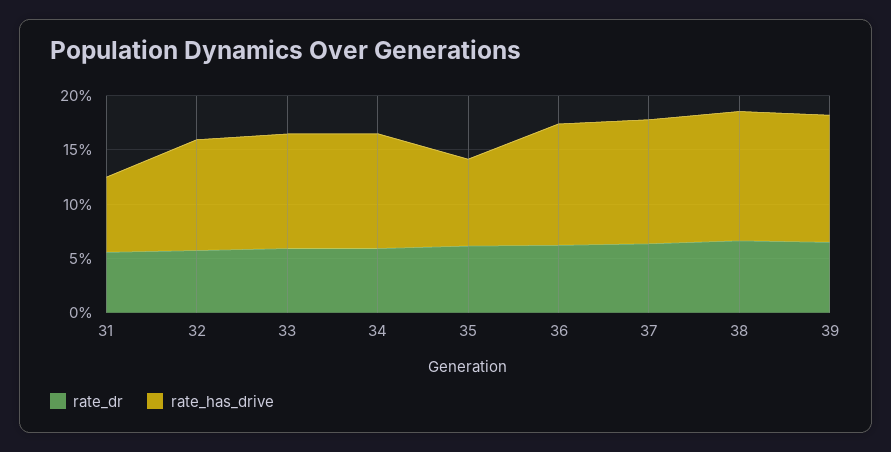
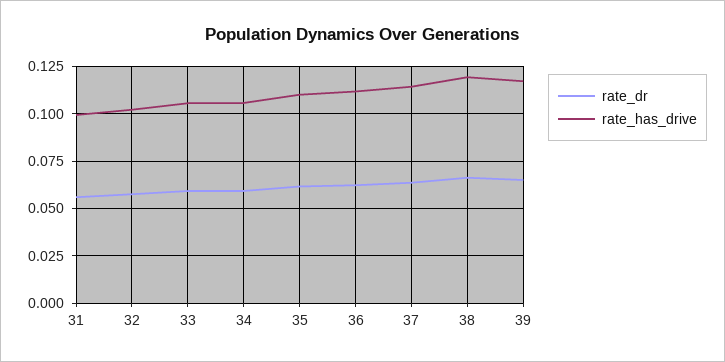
rate_has_drive, 31: 0.07 -> 0.1
rate_has_drive, 35: 0.08 -> 0.11

